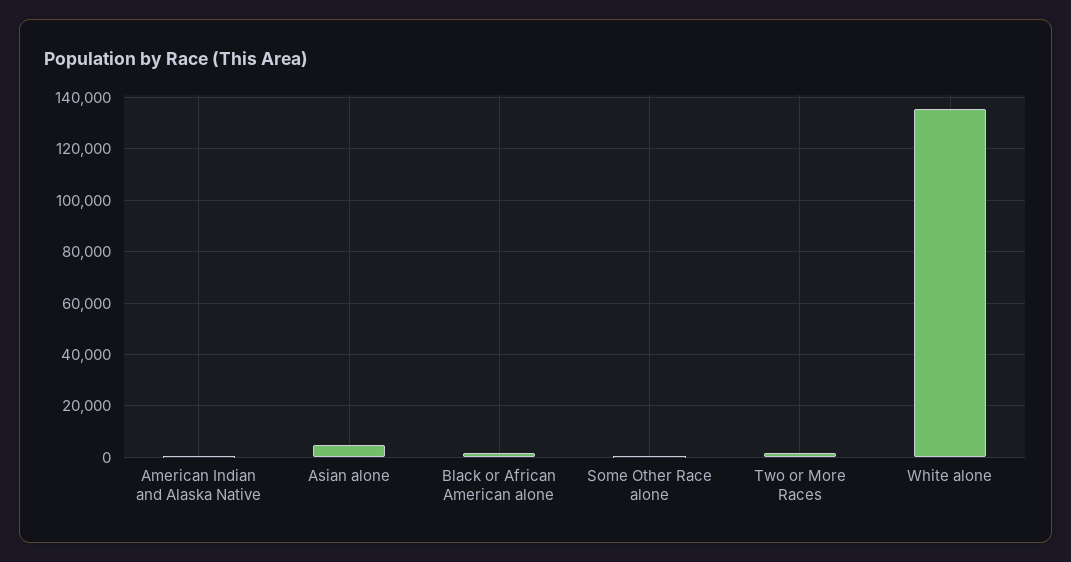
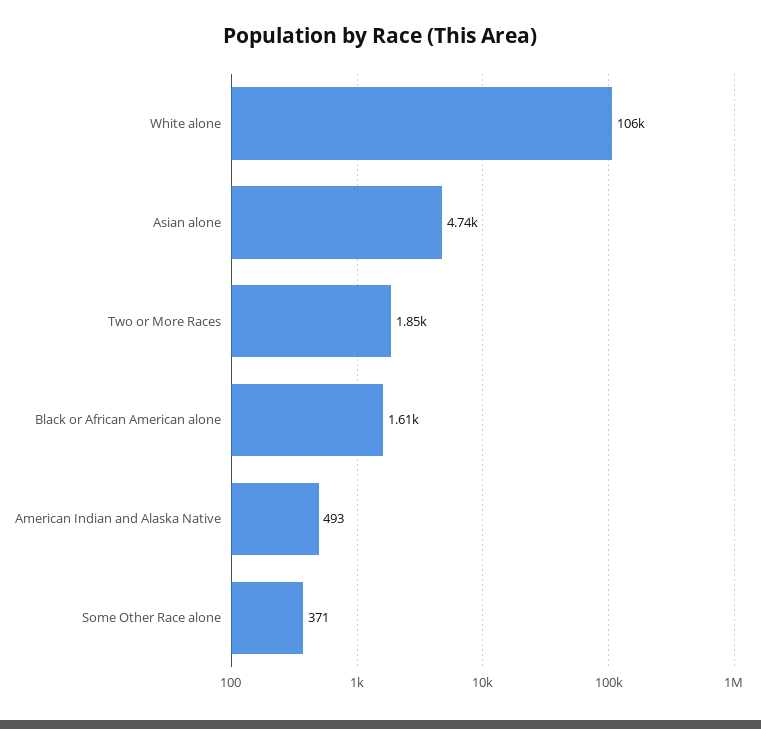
White alone: 135000 -> 106000

